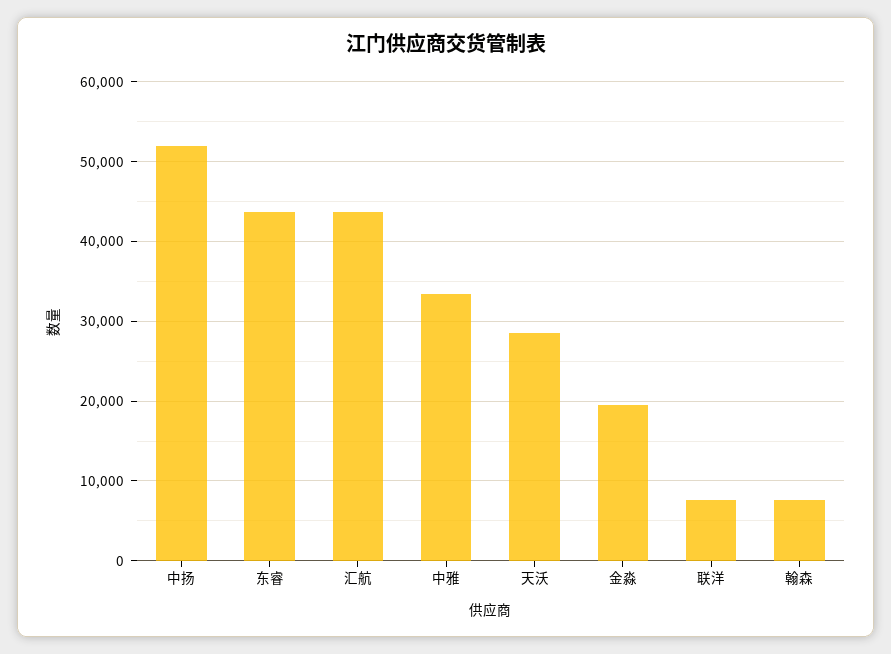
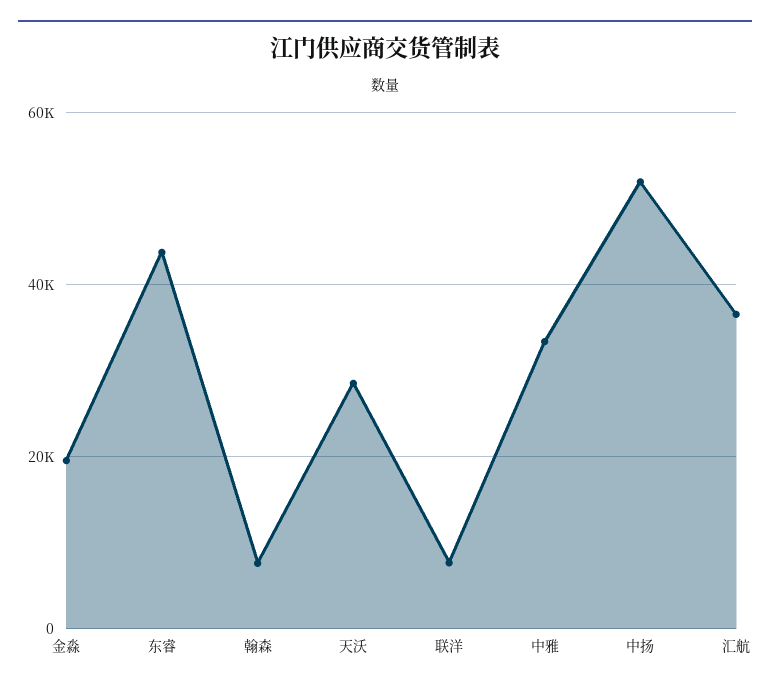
汇航: 44000 -> 36000

